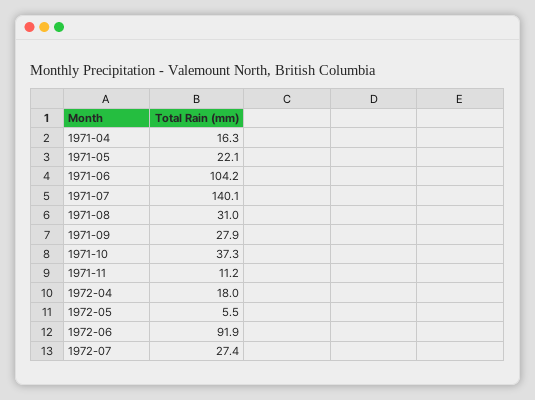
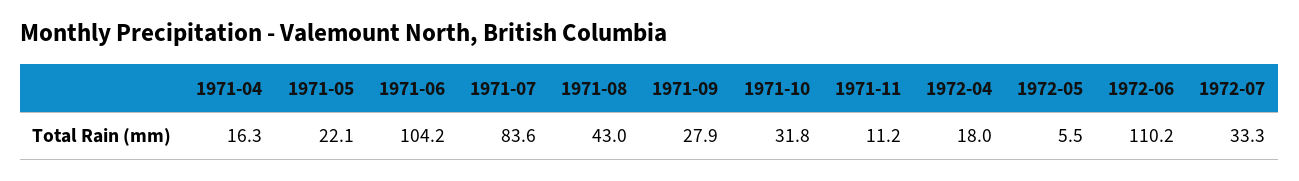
1971-07: 140.1 -> 83.6
1971-08: 31 -> 43
1971-10: 37.3 -> 31.8
1972-06: 91.9 -> 110.2
1972-07: 27.4 -> 33.3

